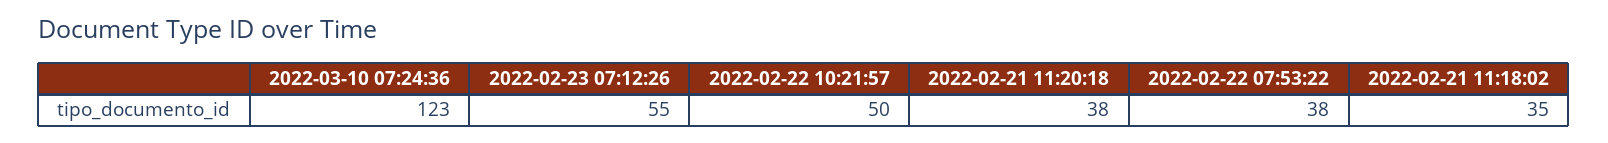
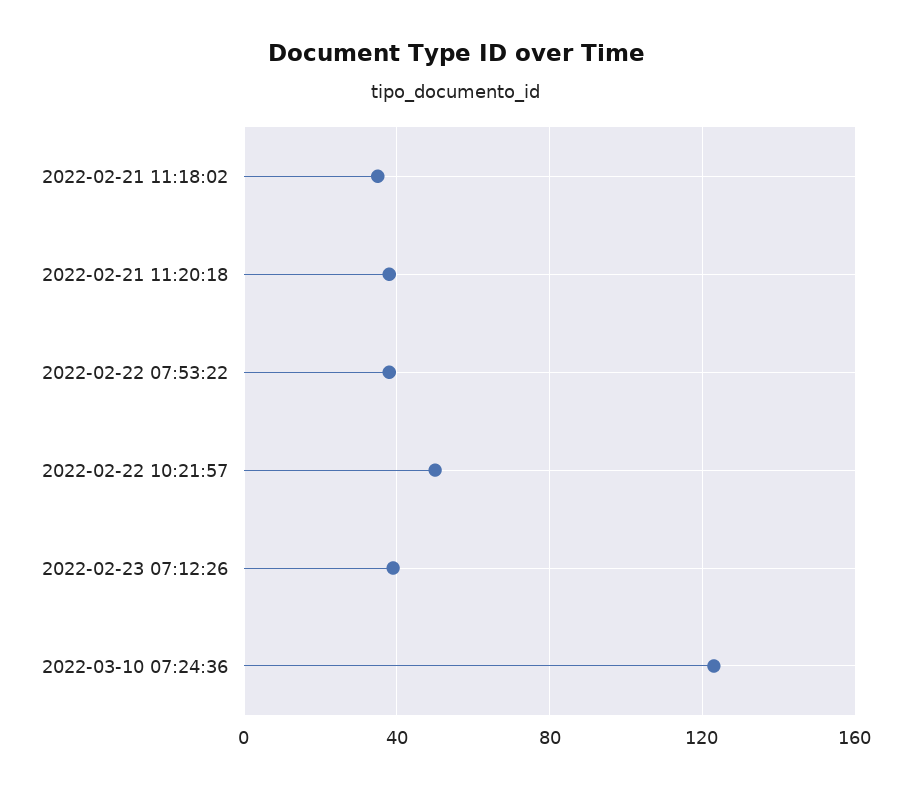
2022-02-23 07:12:26: 55 -> 40

